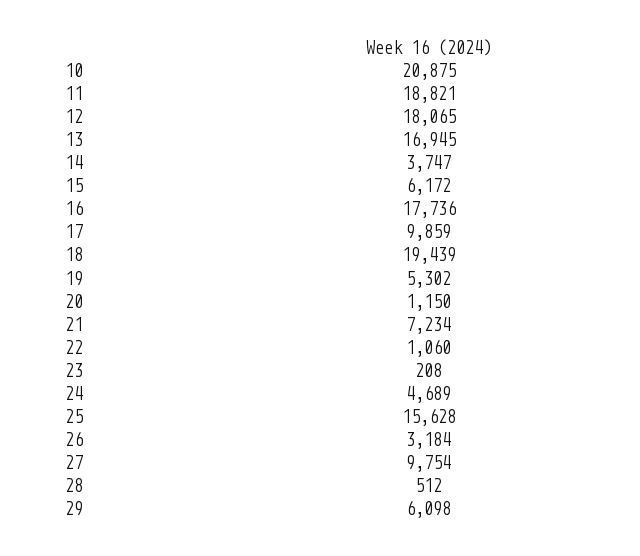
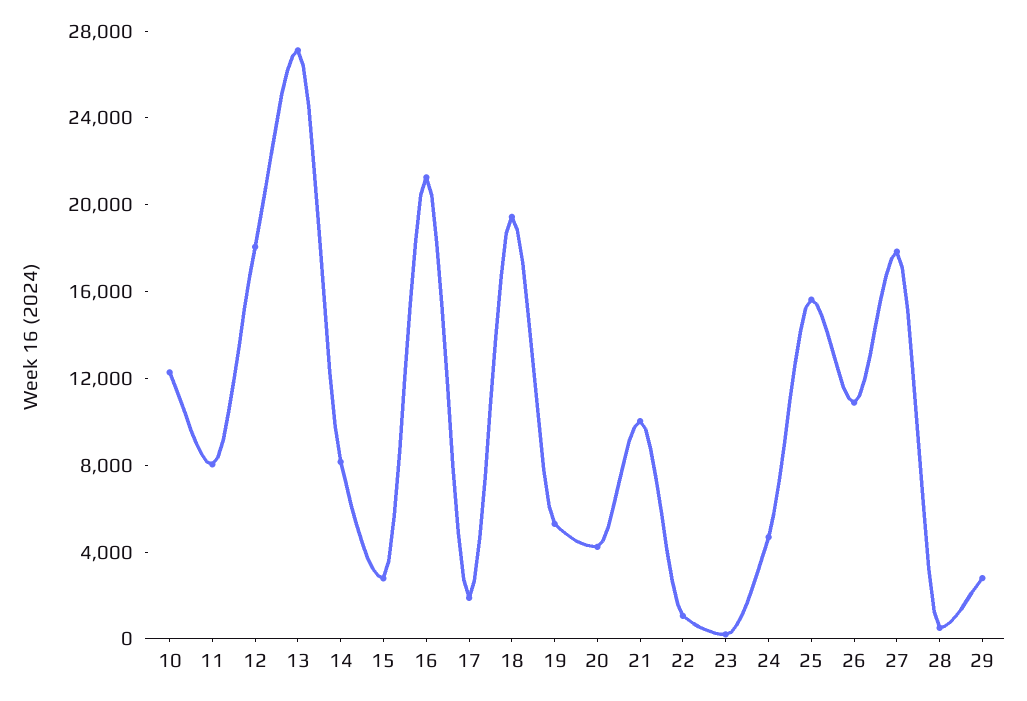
10: 20875 -> 12000
11: 18821 -> 8000
13: 16945 -> 27000
14: 3747 -> 8000
15: 6172 -> 3000
16: 17736 -> 21000
17: 9859 -> 2000
20: 1150 -> 4000
21: 7234 -> 10000
26: 3184 -> 11000
27: 9754 -> 18000
29: 6098 -> 3000

